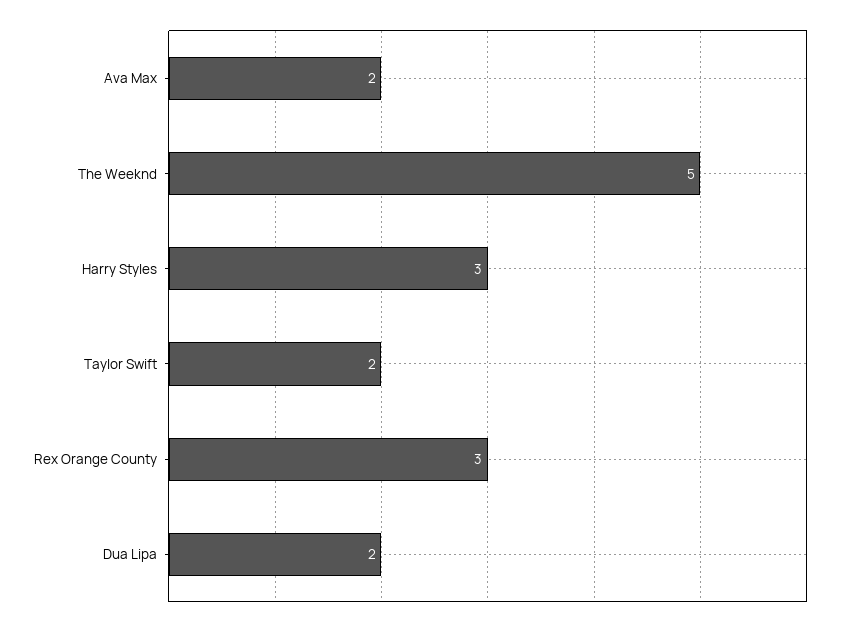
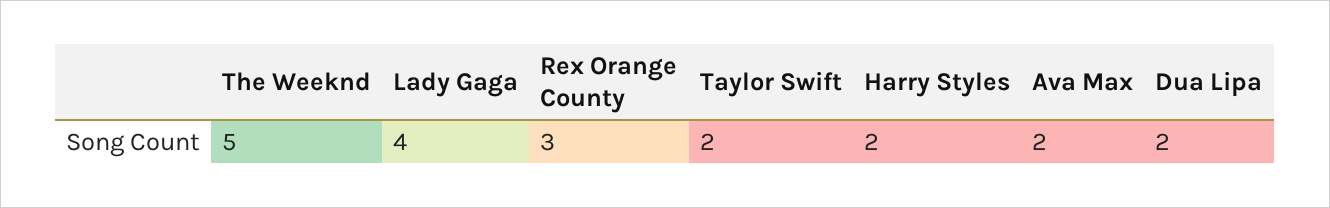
Harry Styles: 3 -> 2
Lady Gaga: none -> 4

